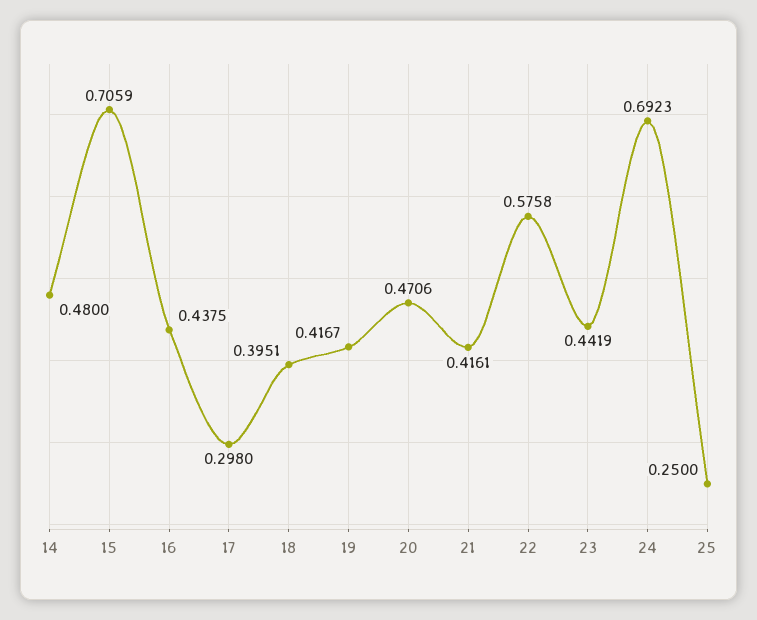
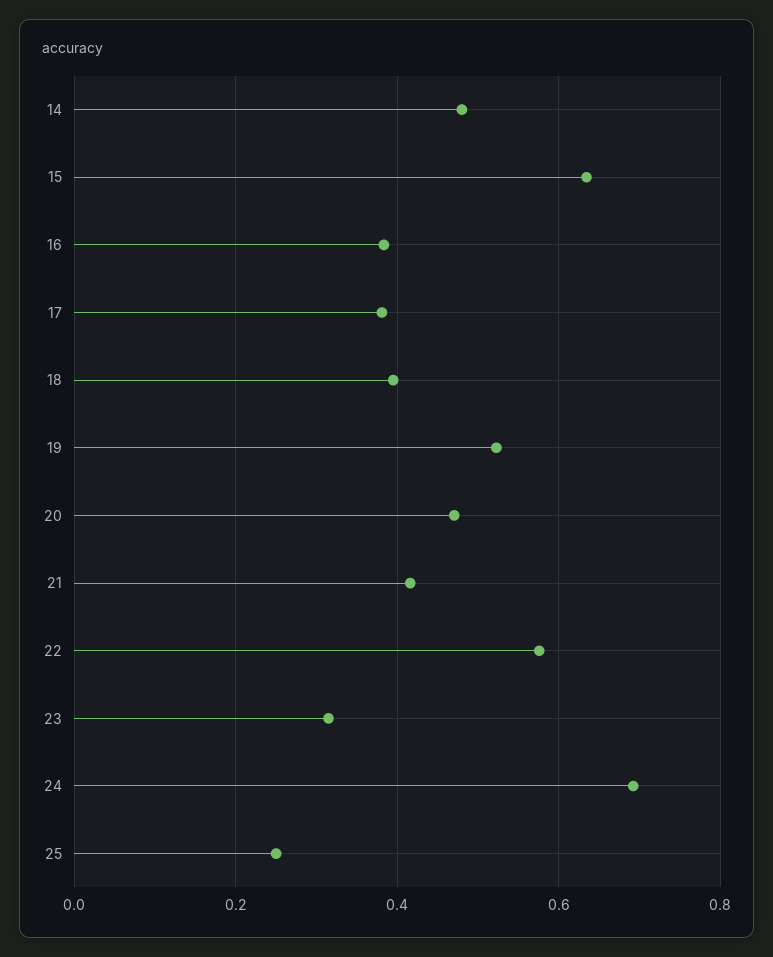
15: 0.7059 -> 0.64
16: 0.4375 -> 0.38
17: 0.298 -> 0.38
19: 0.4167 -> 0.52
23: 0.4419 -> 0.32

